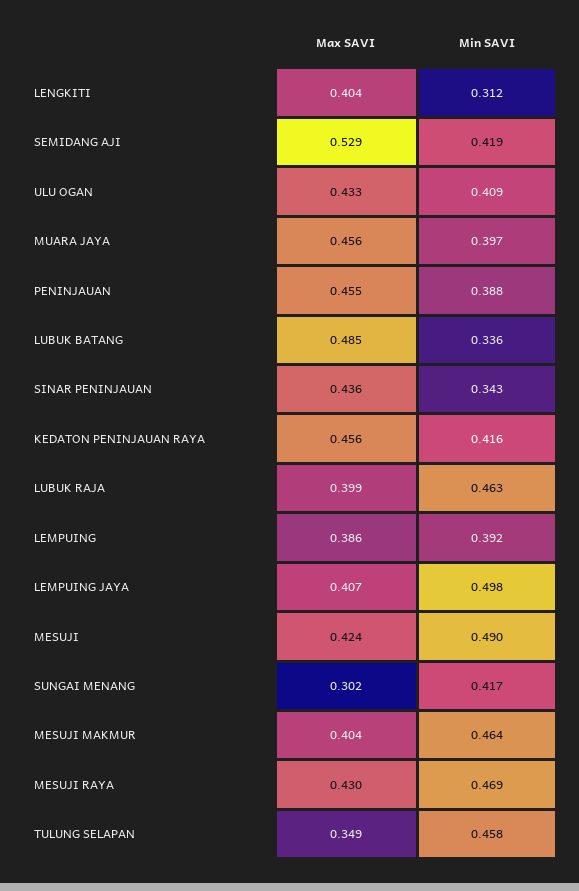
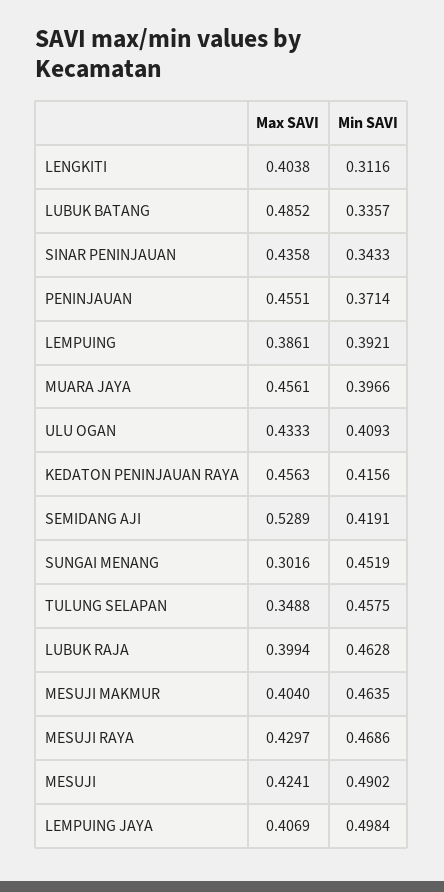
Min SAVI, PENINJAUAN: 0.388 -> 0.3714
Min SAVI, SUNGAI MENANG: 0.417 -> 0.4519

